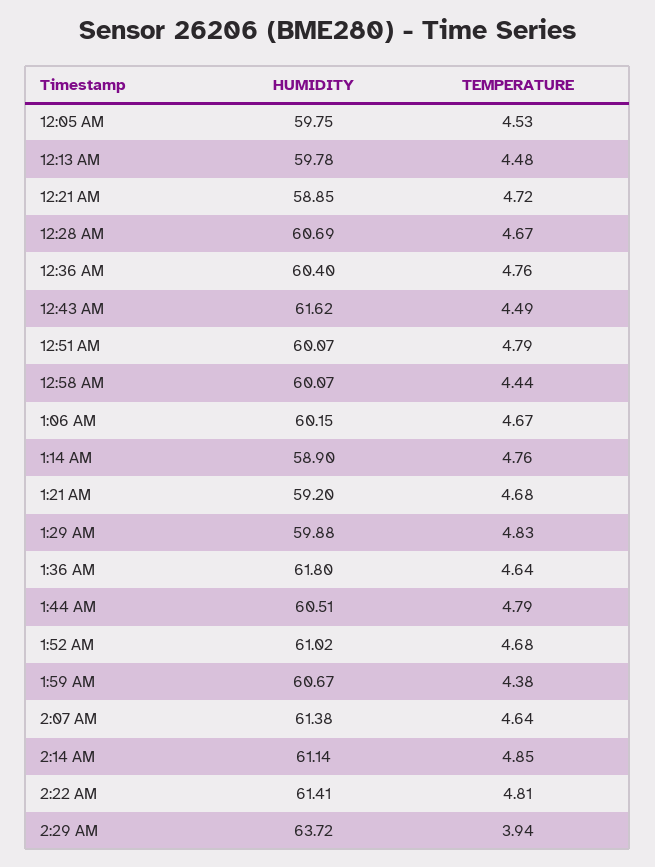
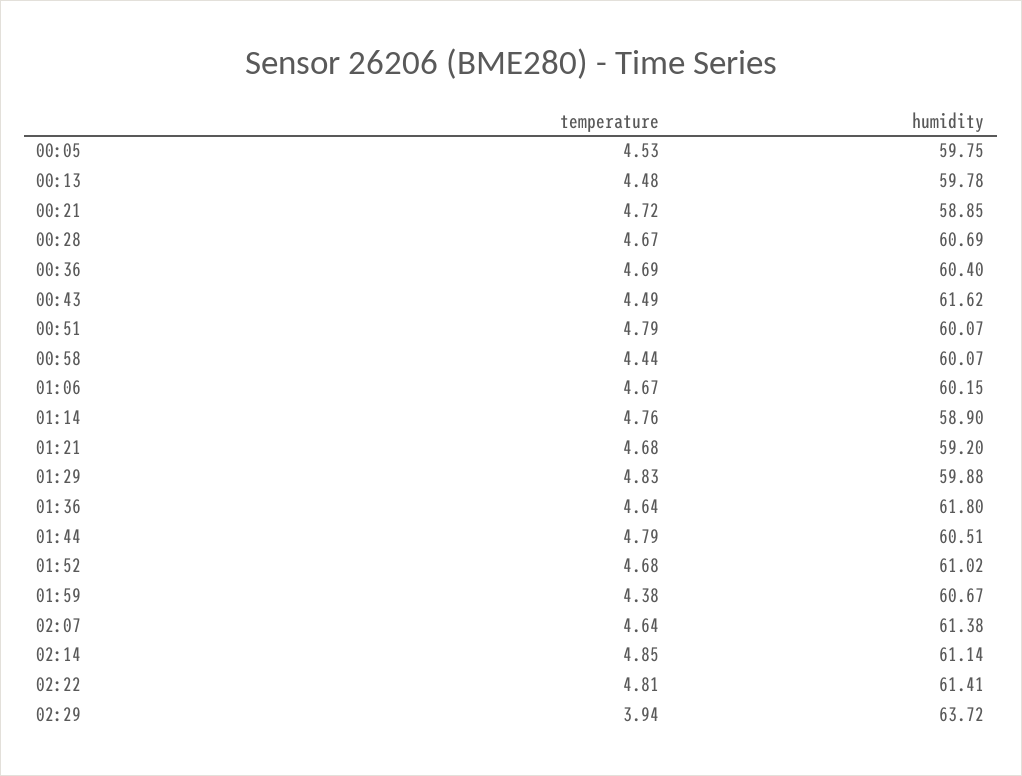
TEMPERATURE, 12:36 AM: 4.76 -> 4.69

